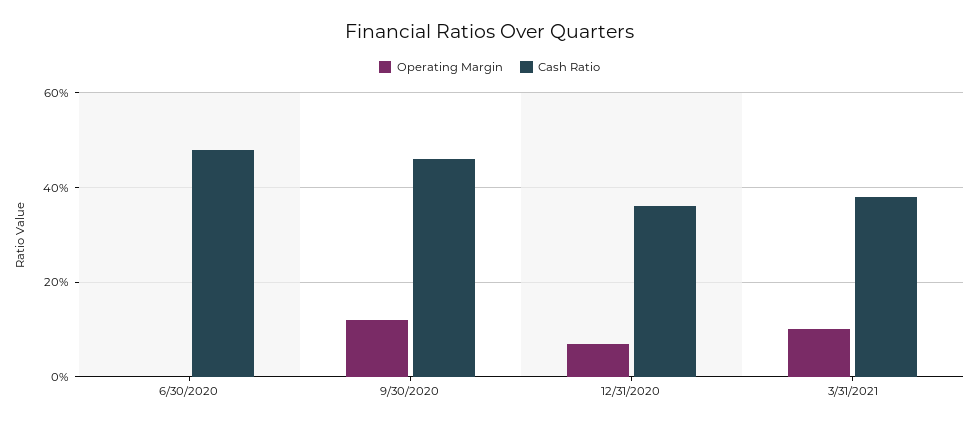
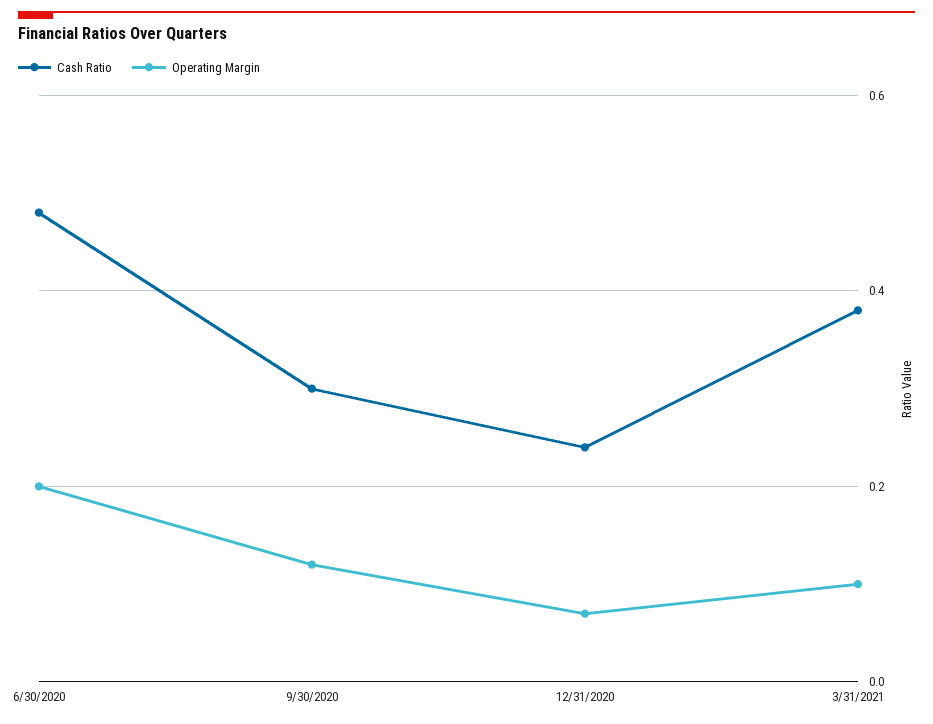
Operating Margin, 6/30/2020: 0 -> 0.2
Cash Ratio, 9/30/2020: 0.45 -> 0.3
Cash Ratio, 12/31/2020: 0.35 -> 0.25

